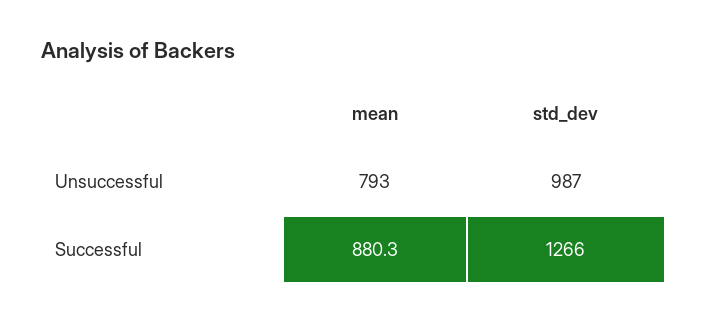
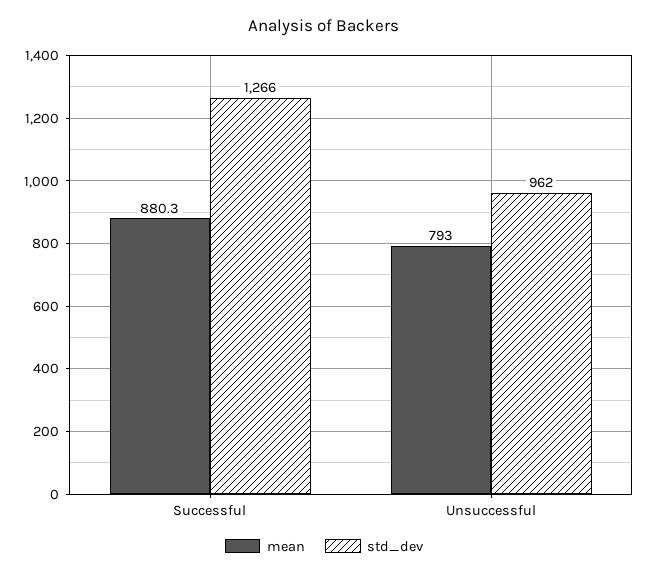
std_dev, Unsuccessful: 987 -> 962

